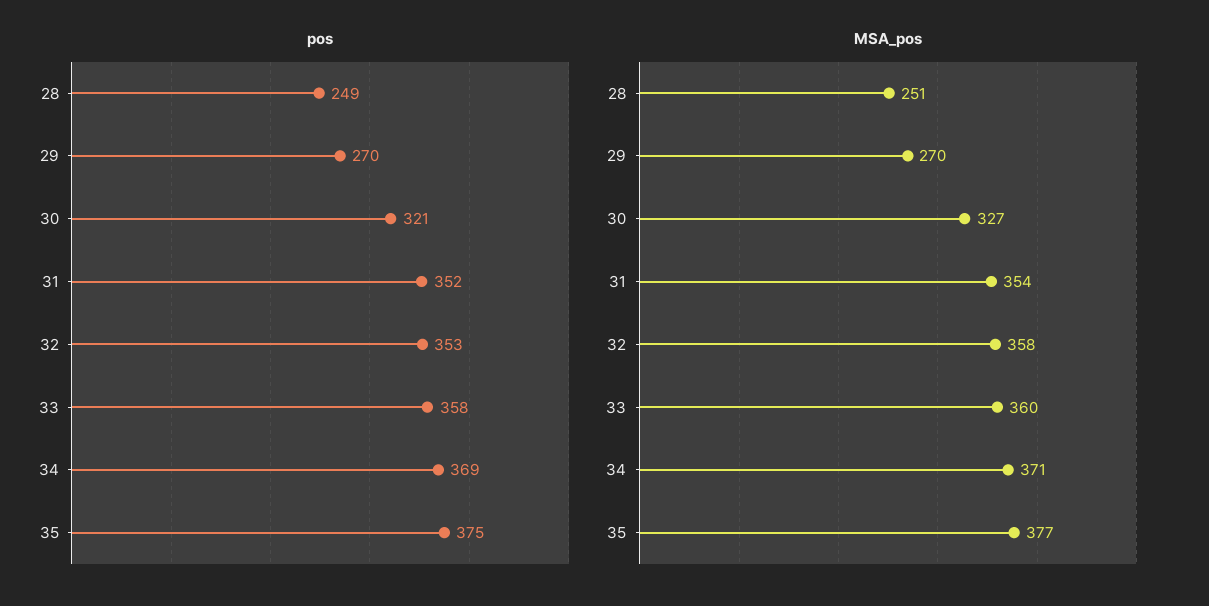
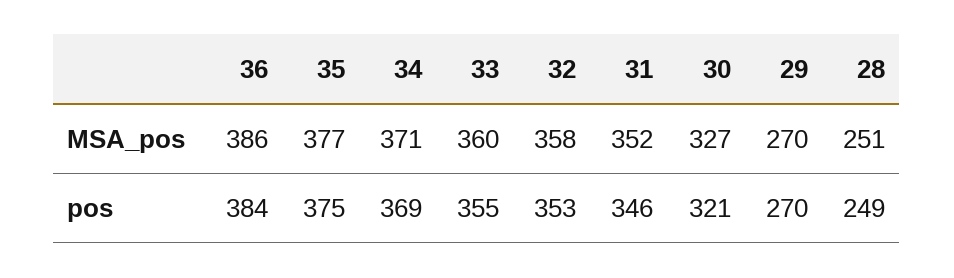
pos, 31: 352 -> 346
pos, 33: 358 -> 355
MSA_pos, 31: 354 -> 352
MSA_pos, 36: none -> 386
pos, 36: none -> 384

